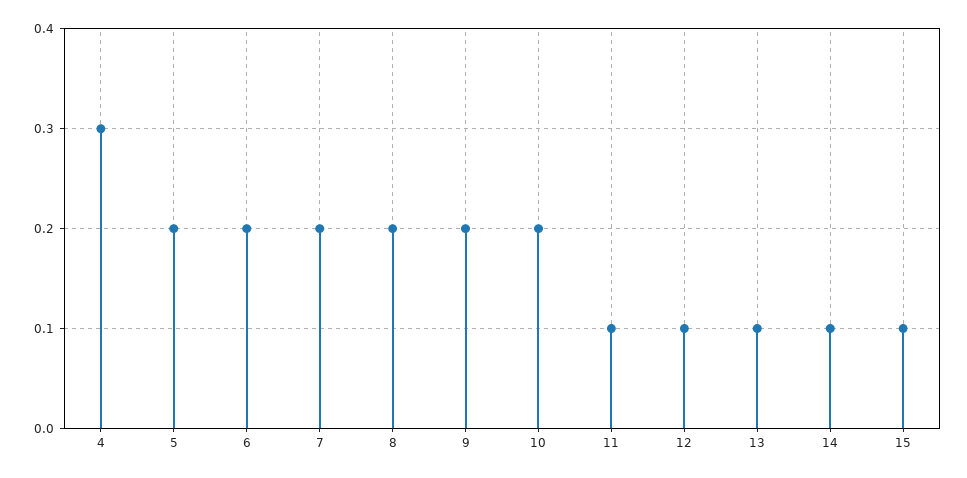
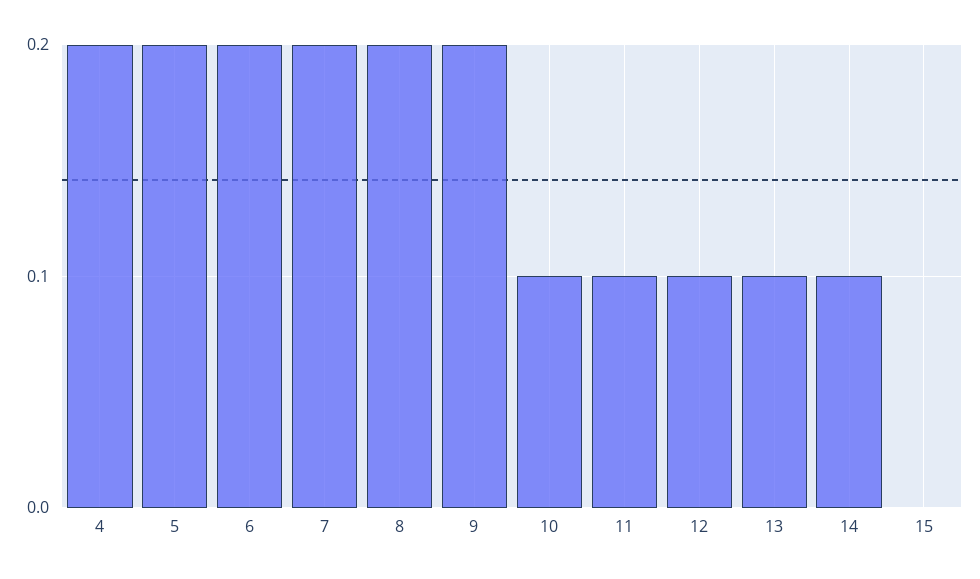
4: 0.3 -> 0.2
10: 0.2 -> 0.1
15: 0.1 -> 0

